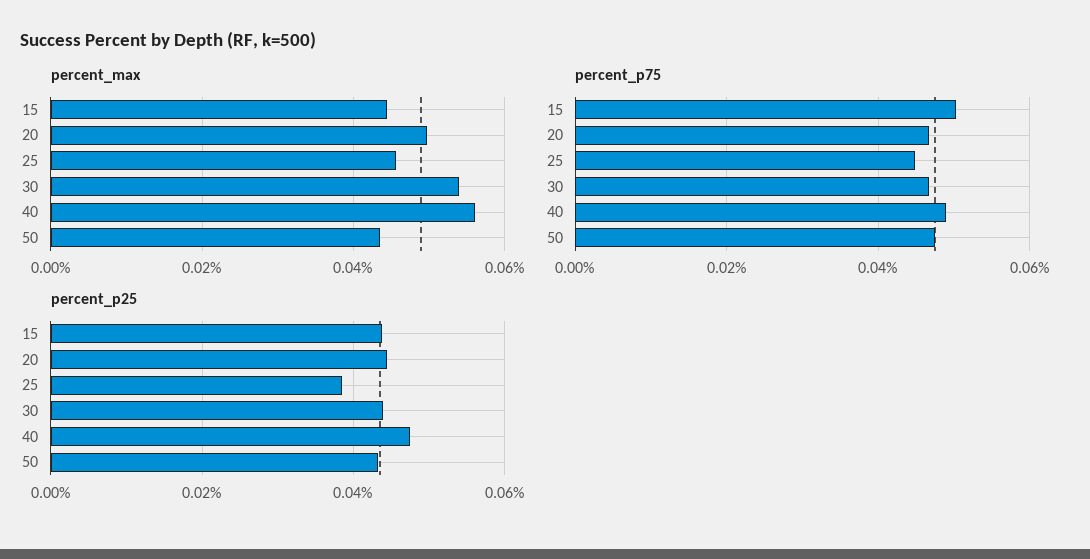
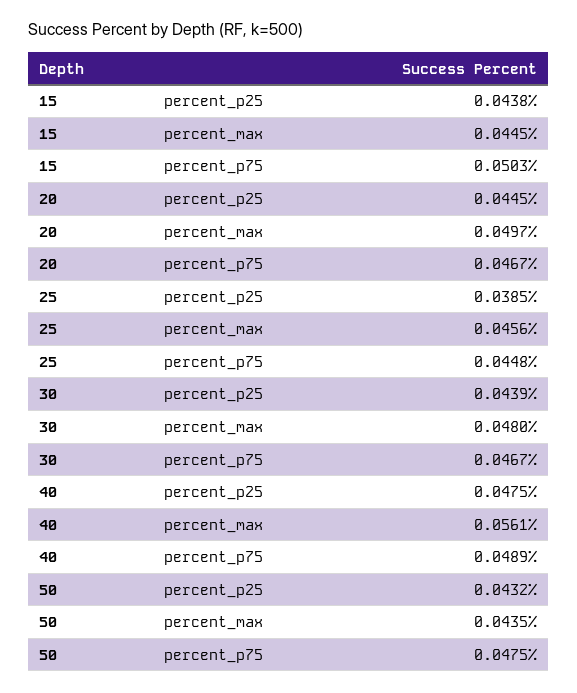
percent_max, 30: 0.054 -> 0.048

